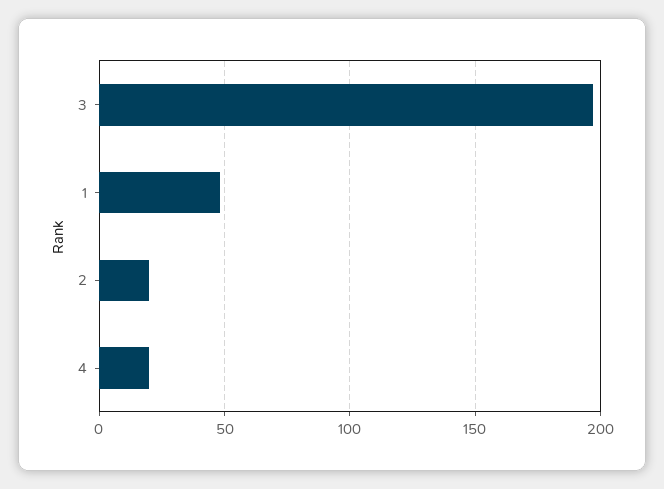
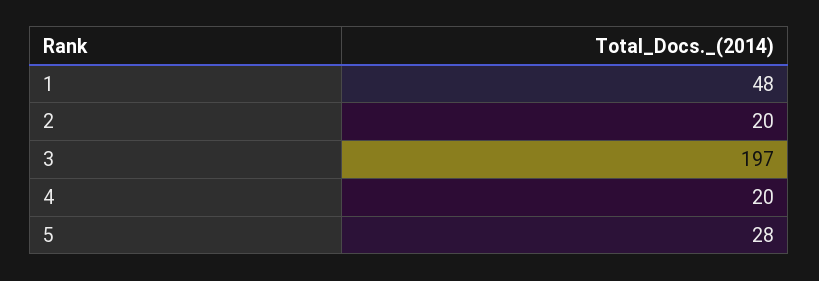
5: none -> 28

